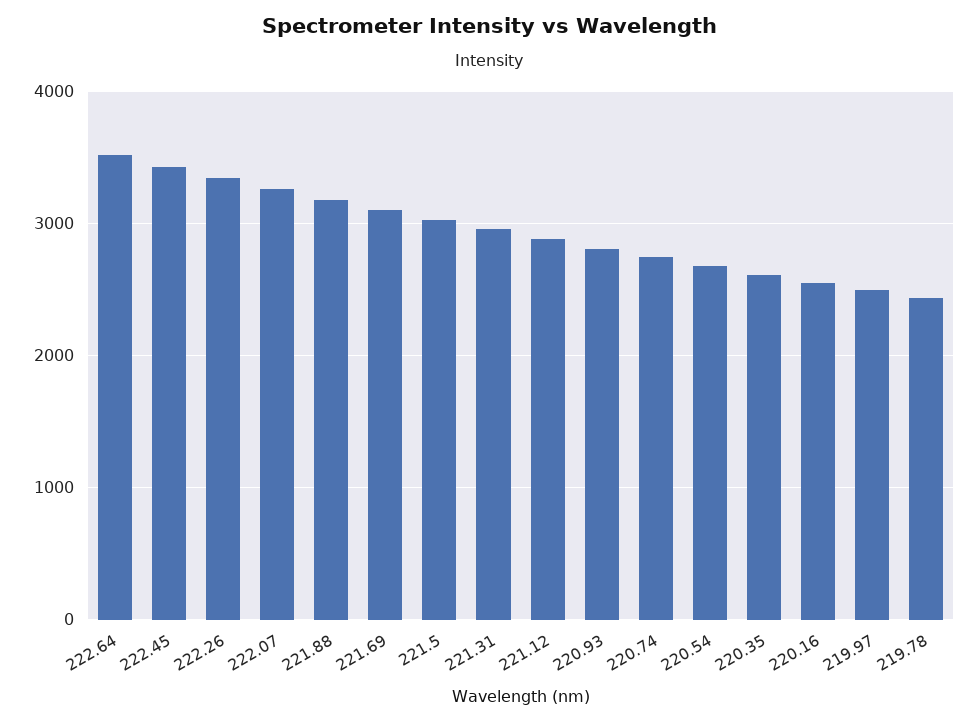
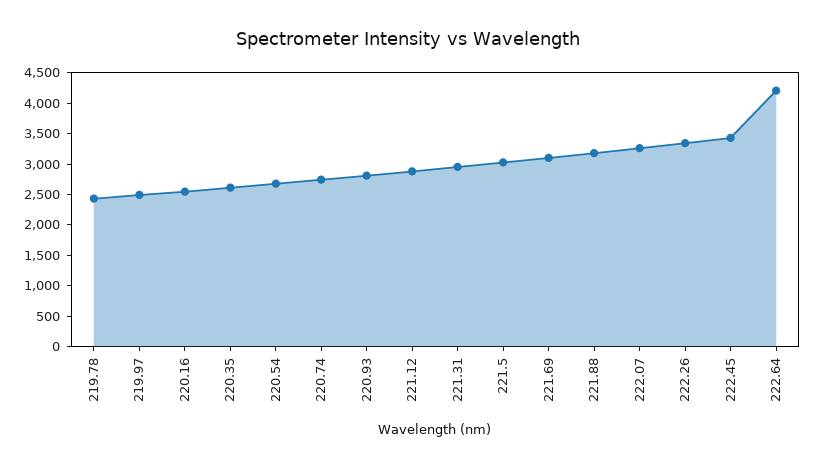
222.64: 3500 -> 4250

